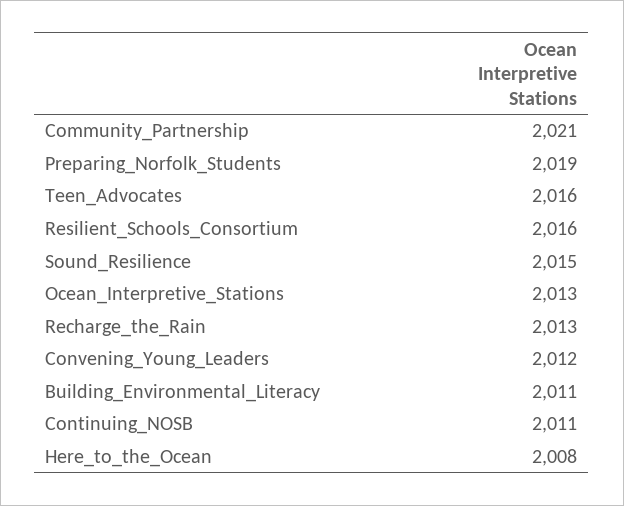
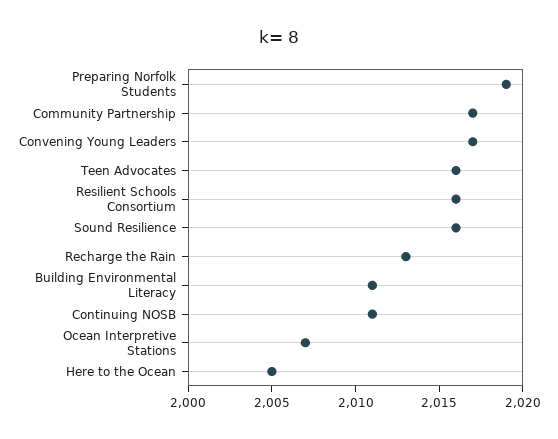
Community_Partnership: 2021 -> 2017
Sound_Resilience: 2015 -> 2016
Ocean_Interpretive_Stations: 2013 -> 2007
Convening_Young_Leaders: 2012 -> 2017
Here_to_the_Ocean: 2008 -> 2005

